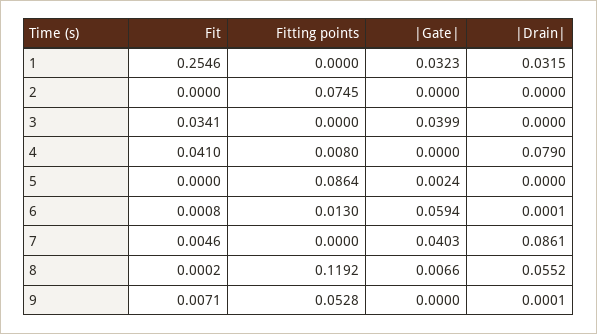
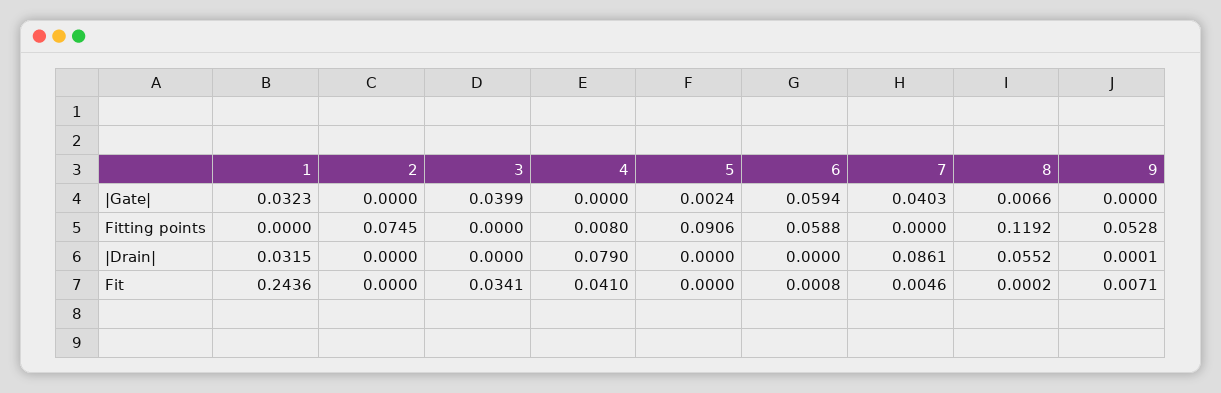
Fit, 1: 0.2546 -> 0.2436
Fitting points, 5: 0.0864 -> 0.0906
Fitting points, 6: 0.013 -> 0.0588
|Drain|, 6: 0.0001 -> 0

